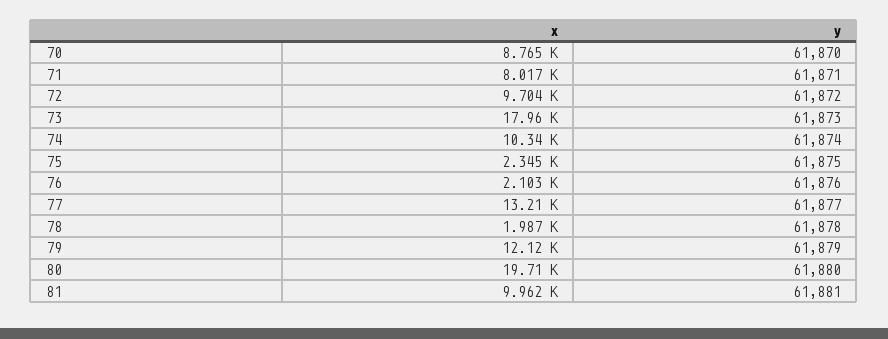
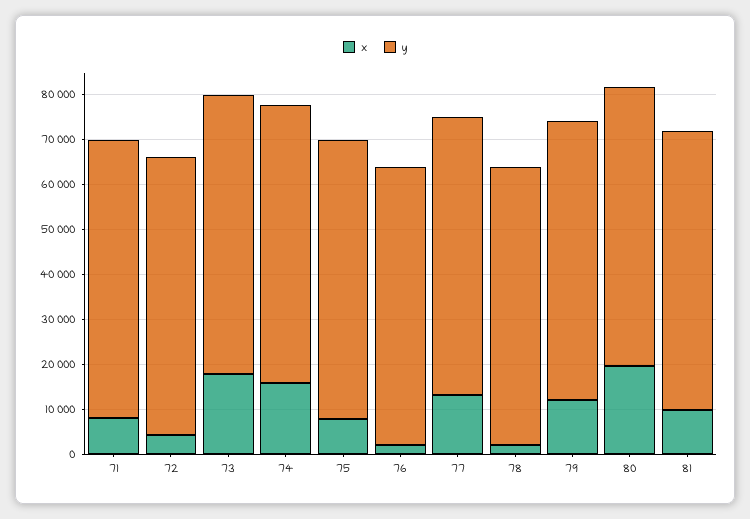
x, 70: 8765 -> none
y, 70: 61870 -> none
x, 72: 9704 -> 4000
x, 74: 10340 -> 16000
x, 75: 2345 -> 8000

